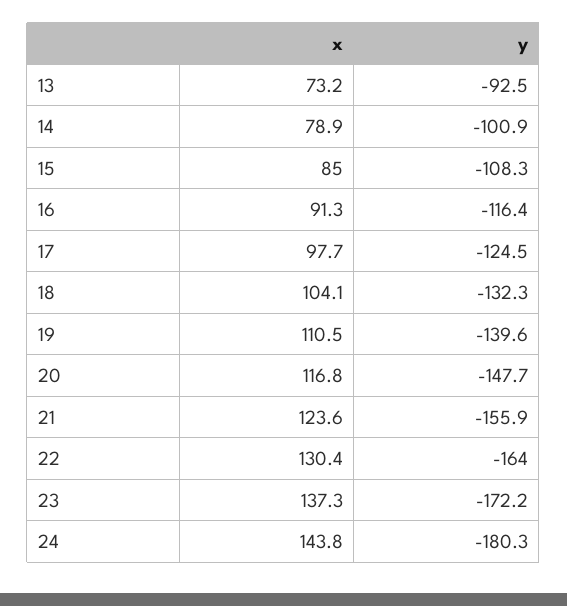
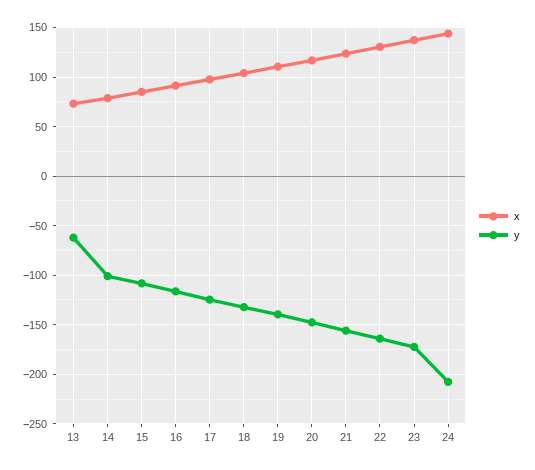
y, 13: -92.5 -> -60
y, 24: -180.3 -> -210

